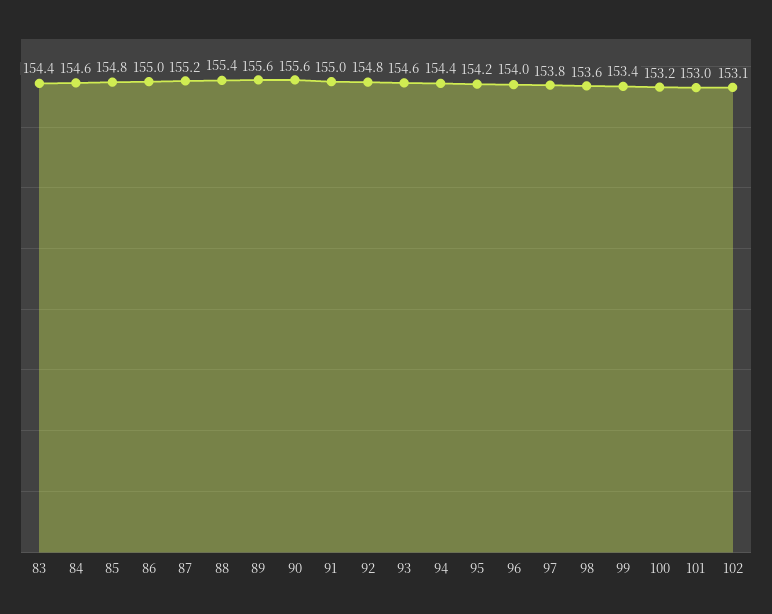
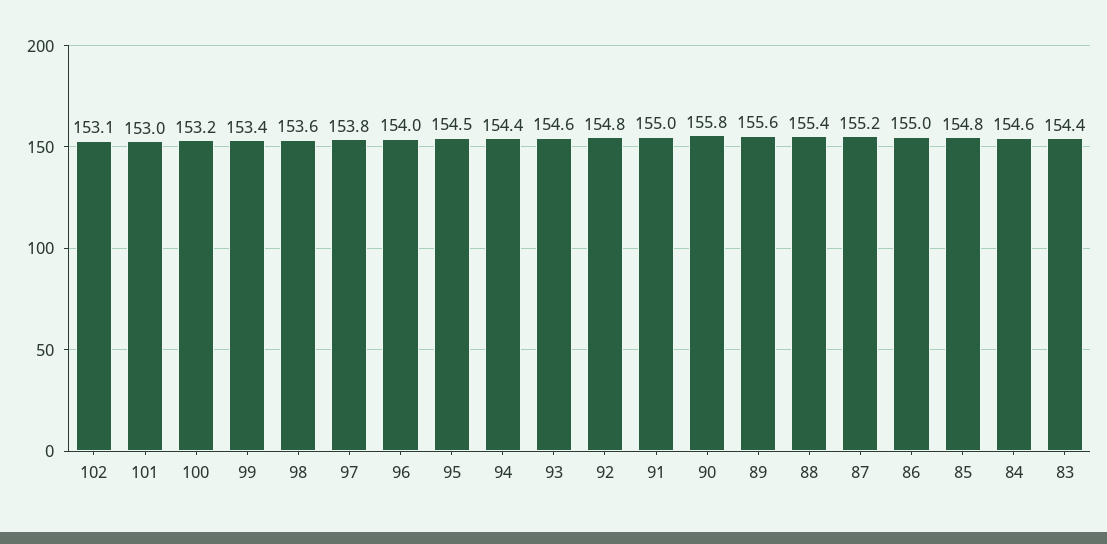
90: 155.6 -> 155.8
95: 154.2 -> 154.5

